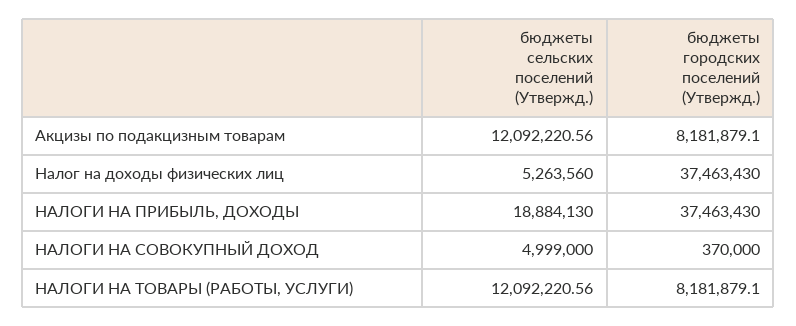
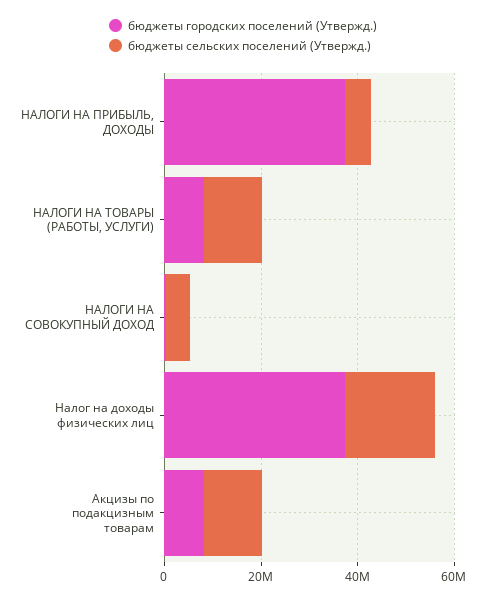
бюджеты сельских поселений (Утвержд.), Налог на доходы физических лиц: 5263560 -> 20000000
бюджеты сельских поселений (Утвержд.), НАЛОГИ НА ПРИБЫЛЬ, ДОХОДЫ: 18884130 -> 5000000

